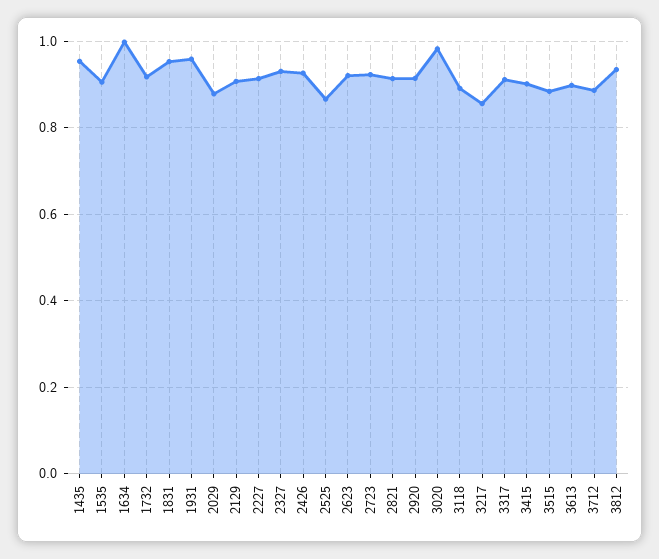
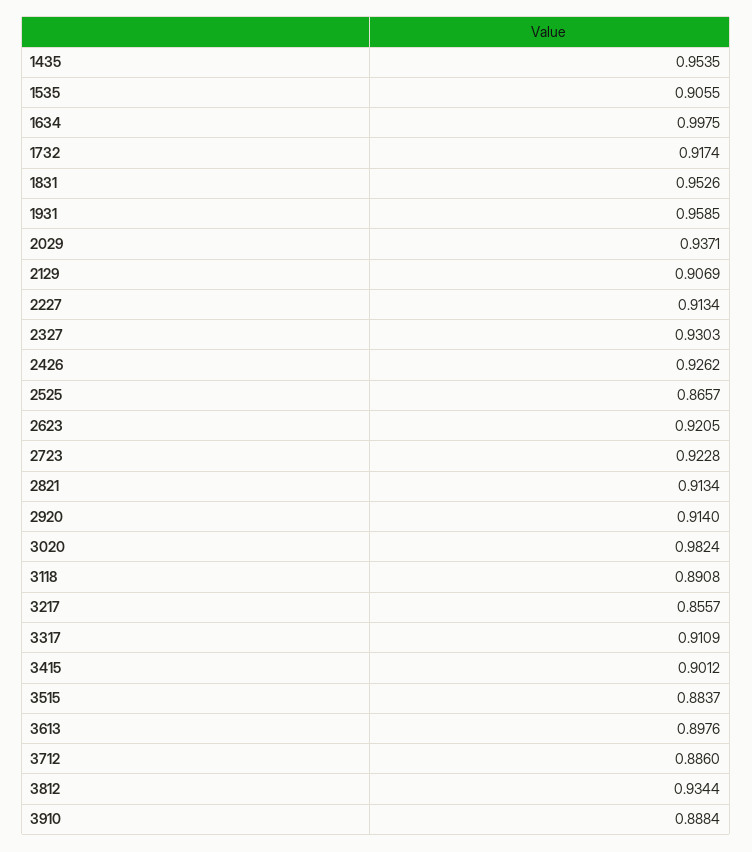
2029: 0.88 -> 0.9371
3910: none -> 0.8884

